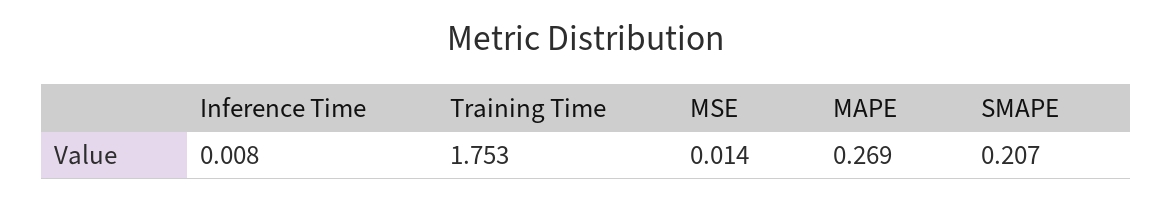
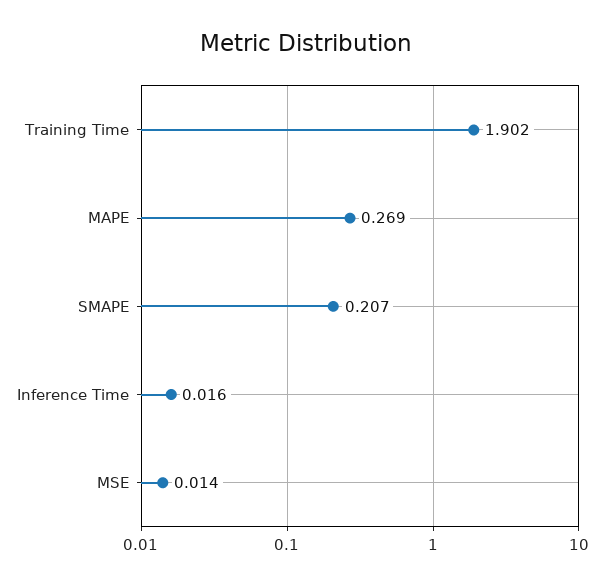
Inference Time: 0.008 -> 0.016
Training Time: 1.753 -> 1.902

